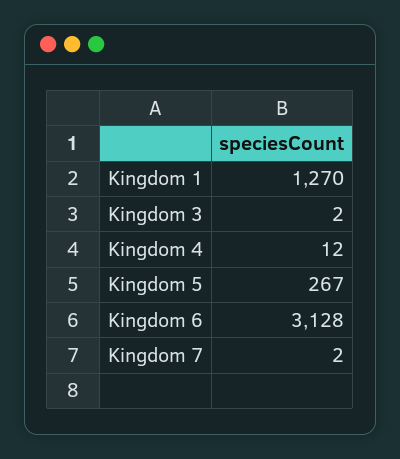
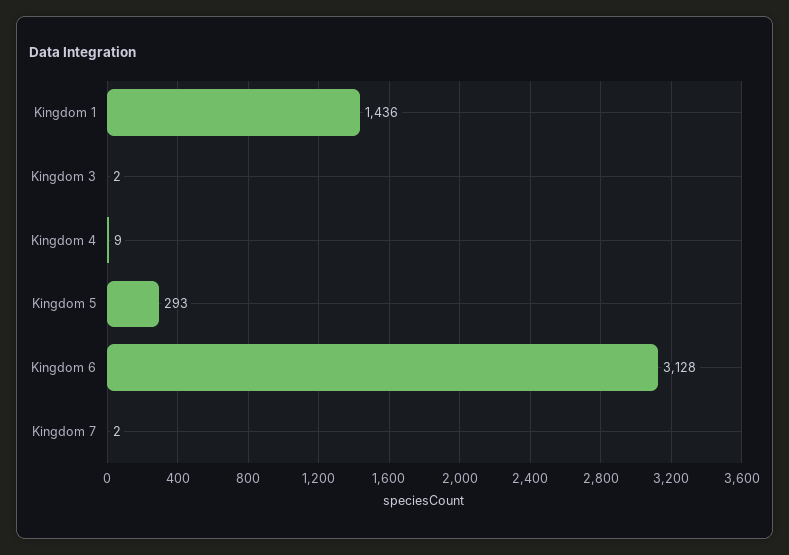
Kingdom 1: 1270 -> 1436
Kingdom 4: 12 -> 9
Kingdom 5: 267 -> 293

